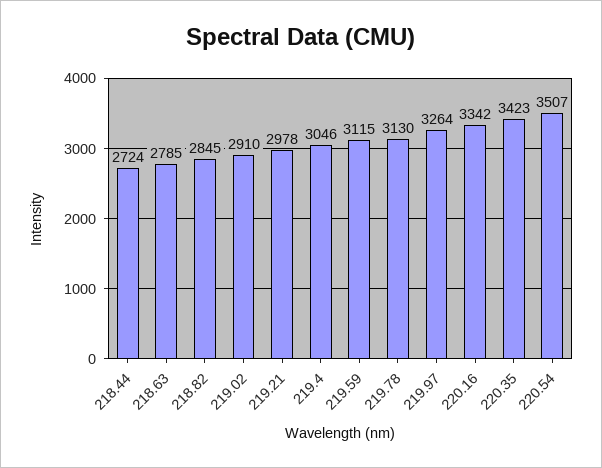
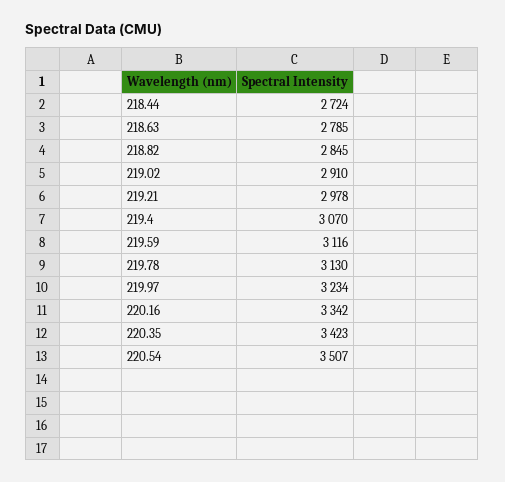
219.4: 3046 -> 3070
219.59: 3115 -> 3116
219.97: 3264 -> 3234

